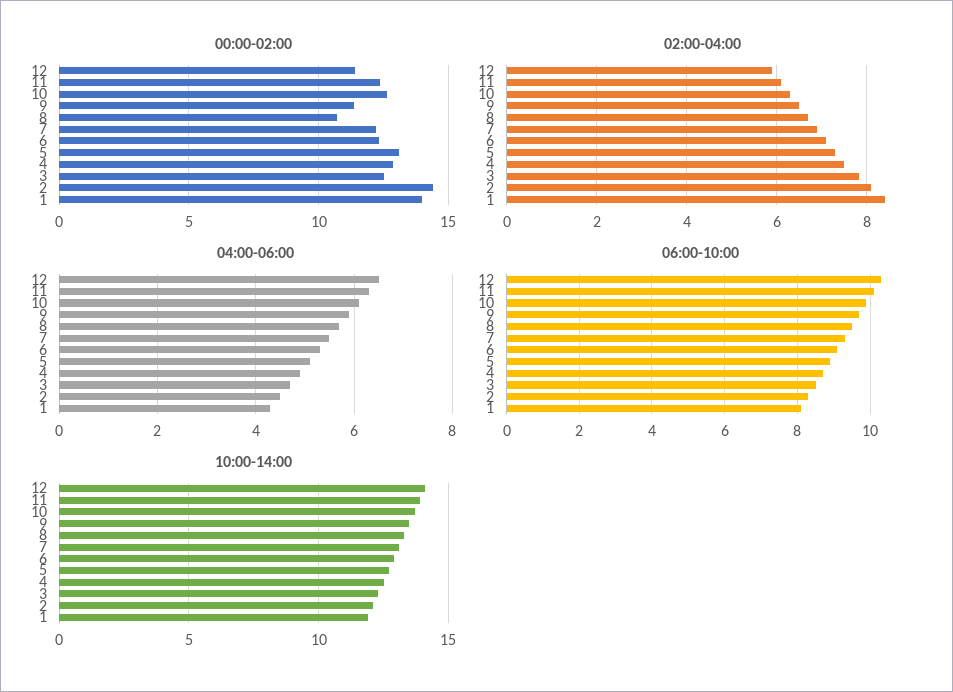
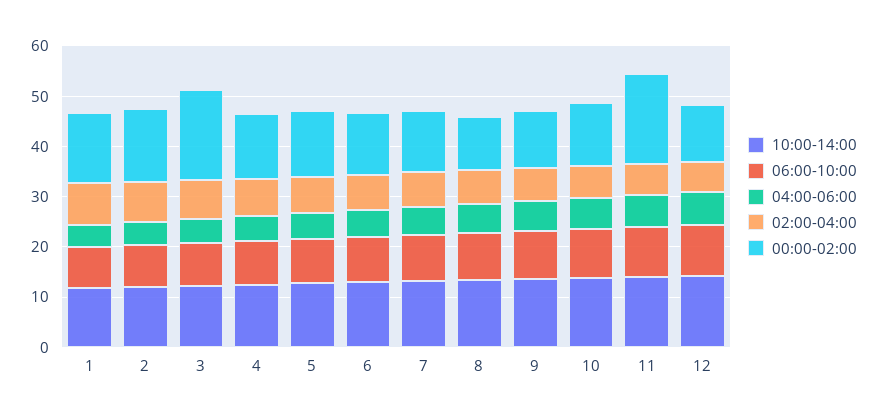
00:00-02:00, 11: 12.5 -> 18
00:00-02:00, 3: 12.5 -> 18

